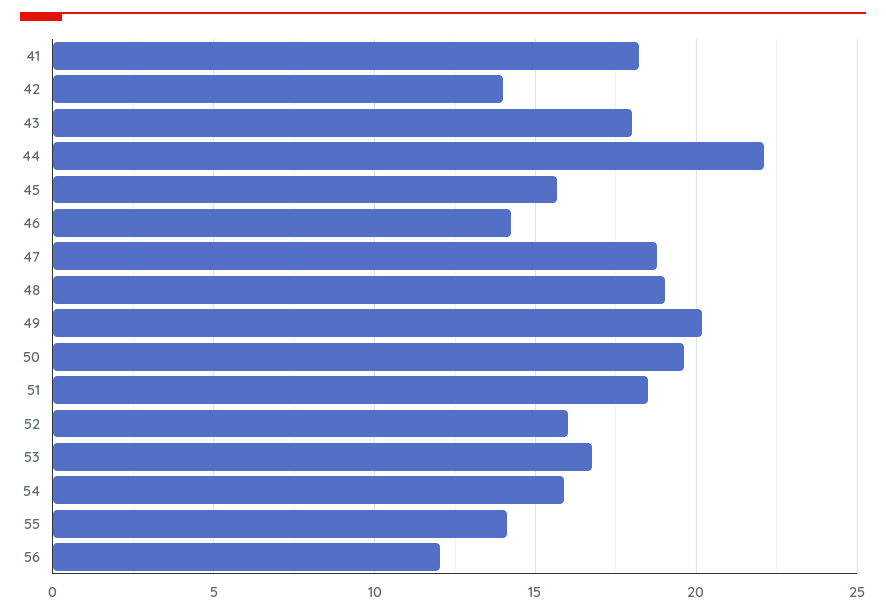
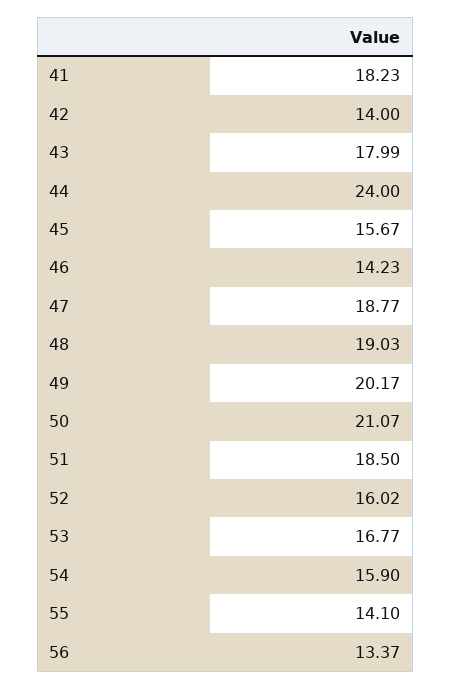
44: 22 -> 24
50: 19.5 -> 21.07
56: 12 -> 13.37

